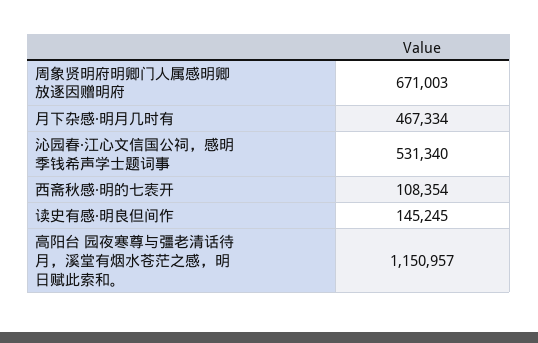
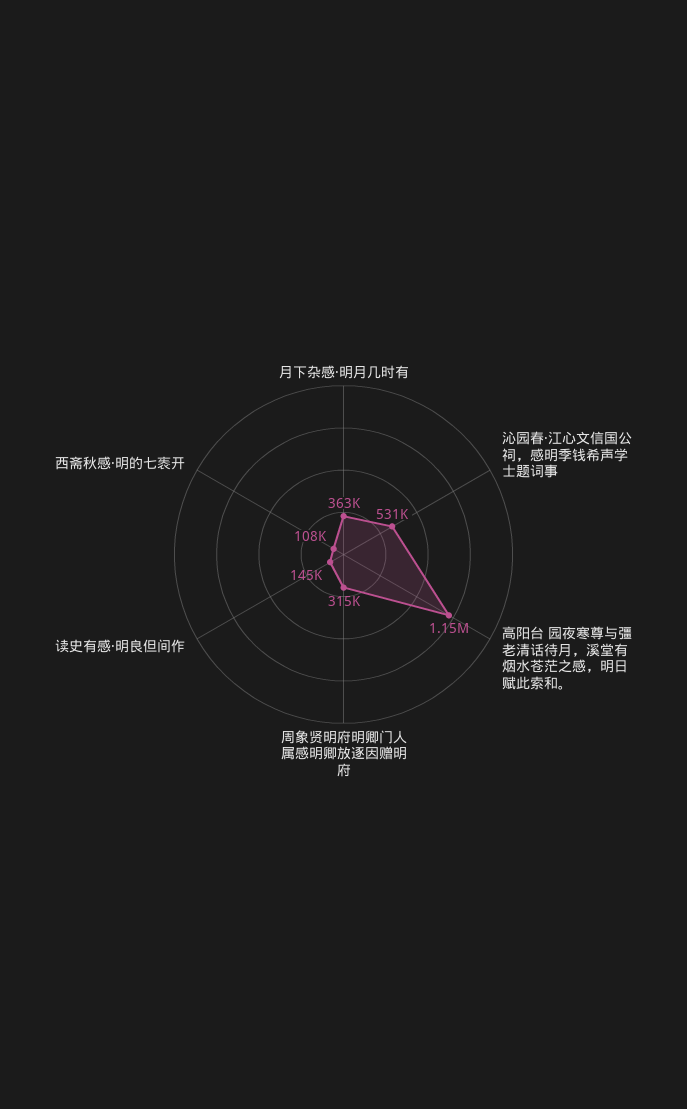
周象贤明府明卿门人属感明卿放逐因赠明府: 671003 -> 315000
月下杂感·明月几时有: 467334 -> 363000

